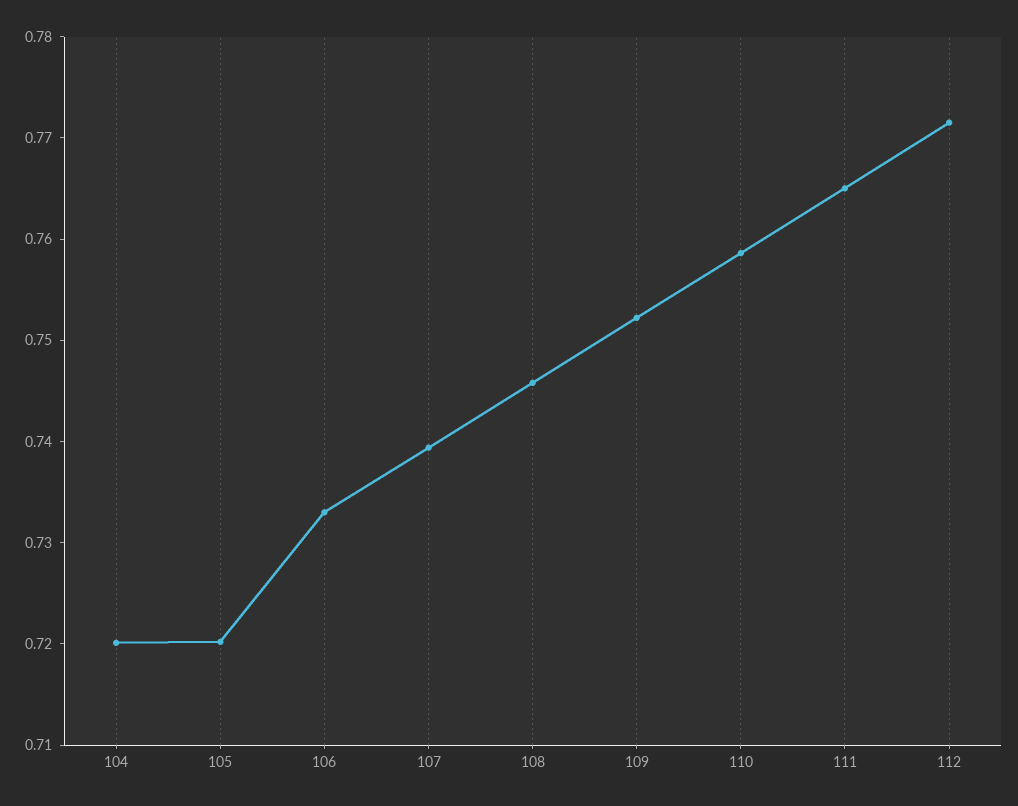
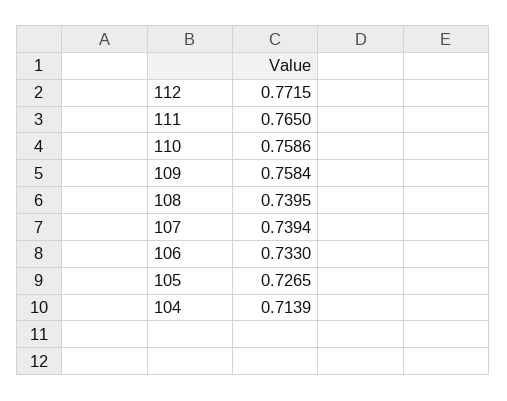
104: 0.72 -> 0.7139
105: 0.72 -> 0.7265
108: 0.746 -> 0.7395
109: 0.752 -> 0.7584

